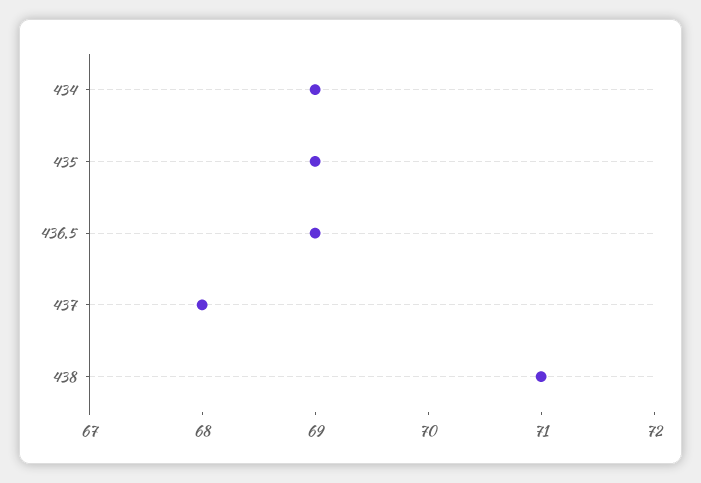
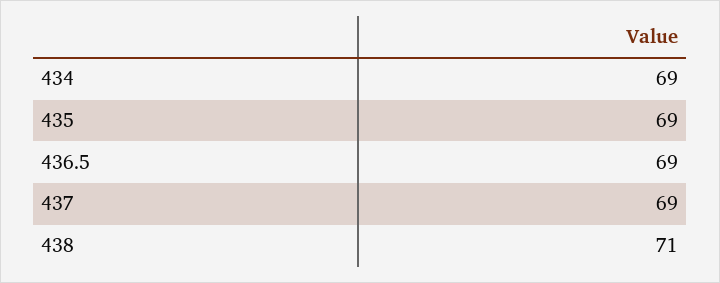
437: 68 -> 69

